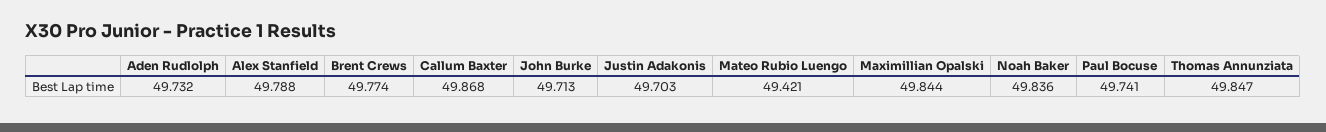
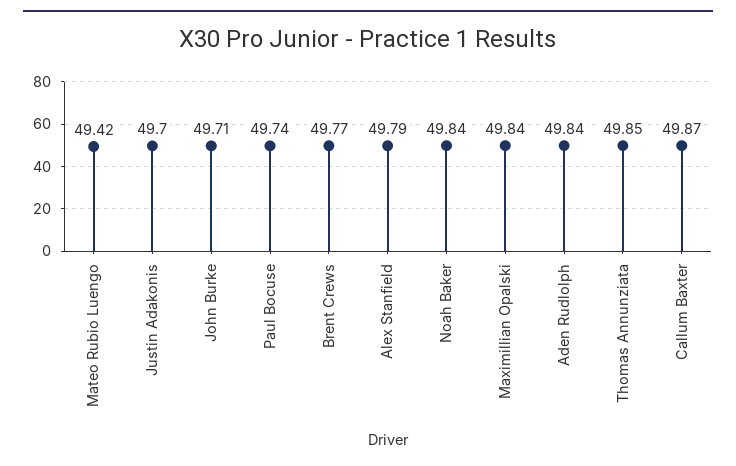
Aden Rudlolph: 49.732 -> 49.84

